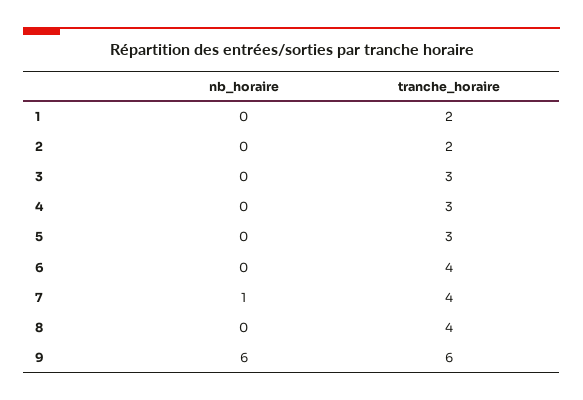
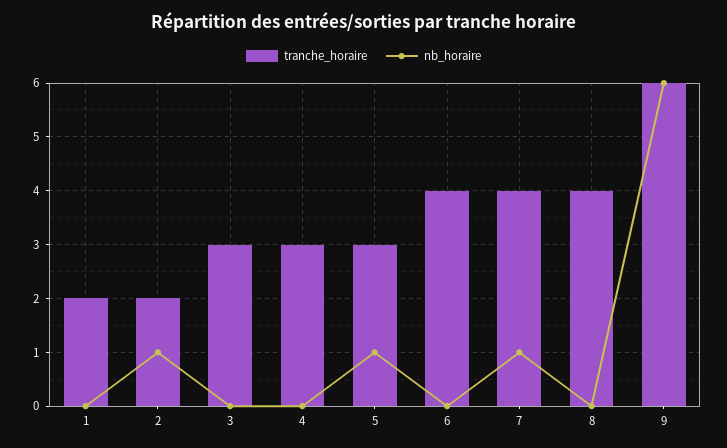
nb_horaire, 2: 0 -> 1
nb_horaire, 5: 0 -> 1

